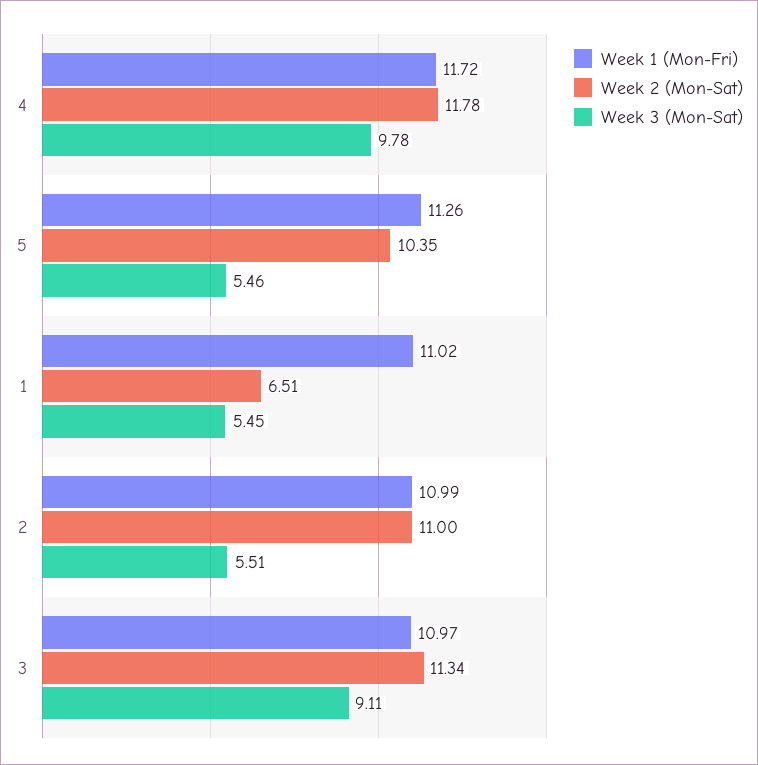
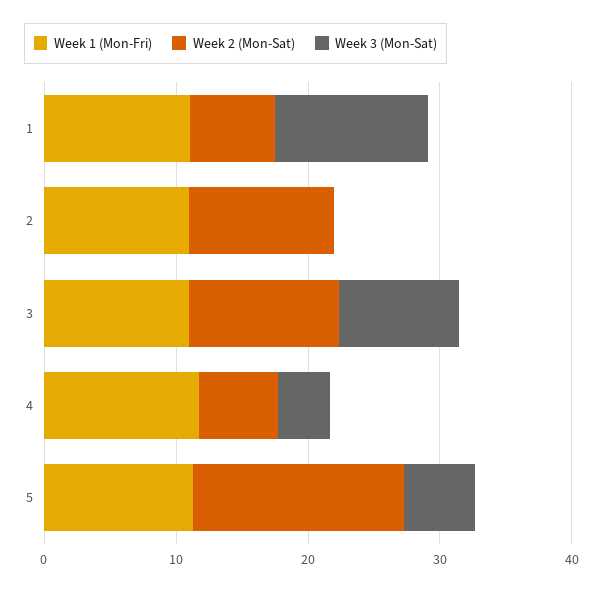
Week 2 (Mon-Sat), 4: 11.78 -> 6
Week 3 (Mon-Sat), 4: 9.78 -> 4
Week 2 (Mon-Sat), 5: 10.35 -> 16
Week 3 (Mon-Sat), 1: 5.45 -> 12
Week 3 (Mon-Sat), 2: 5.51 -> 0

